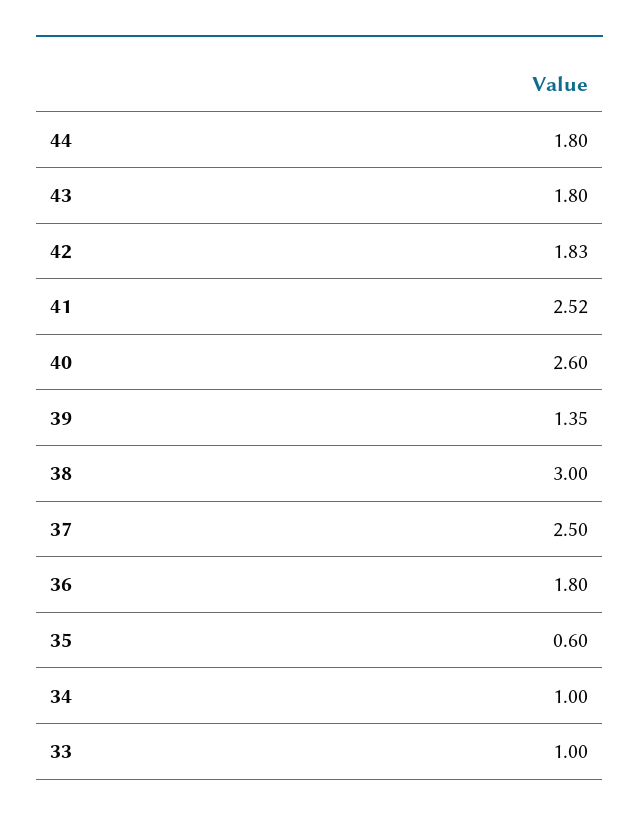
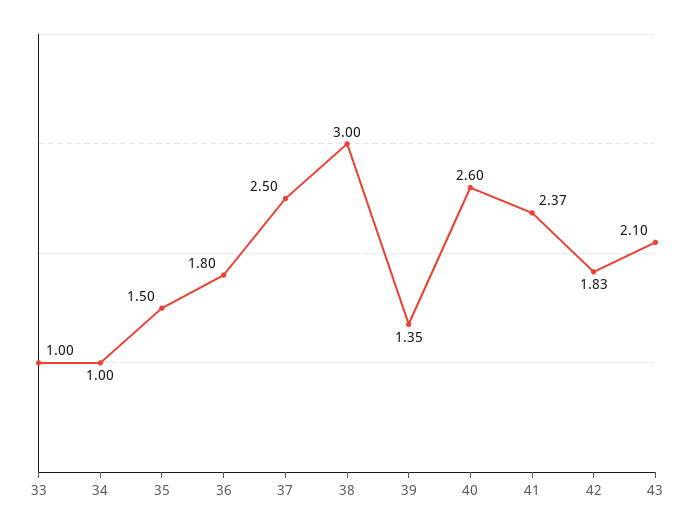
44: 1.8 -> none
43: 1.8 -> 2.1
41: 2.52 -> 2.37
35: 0.6 -> 1.5

